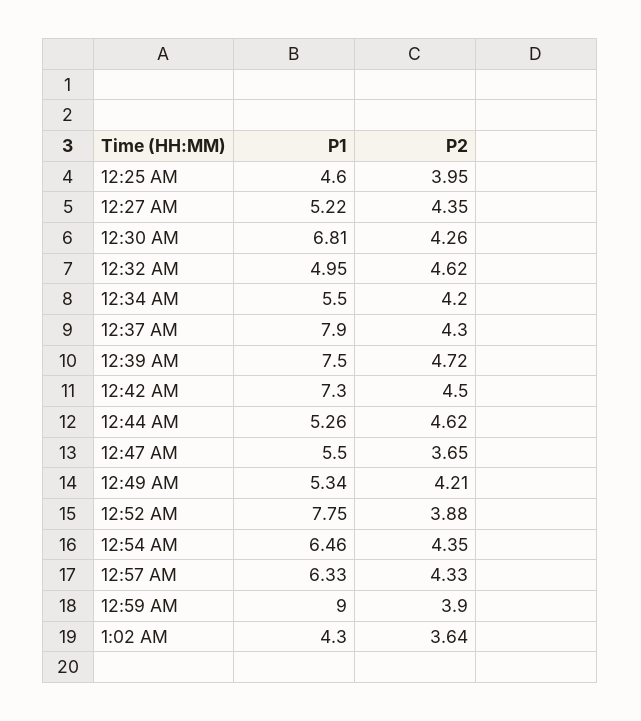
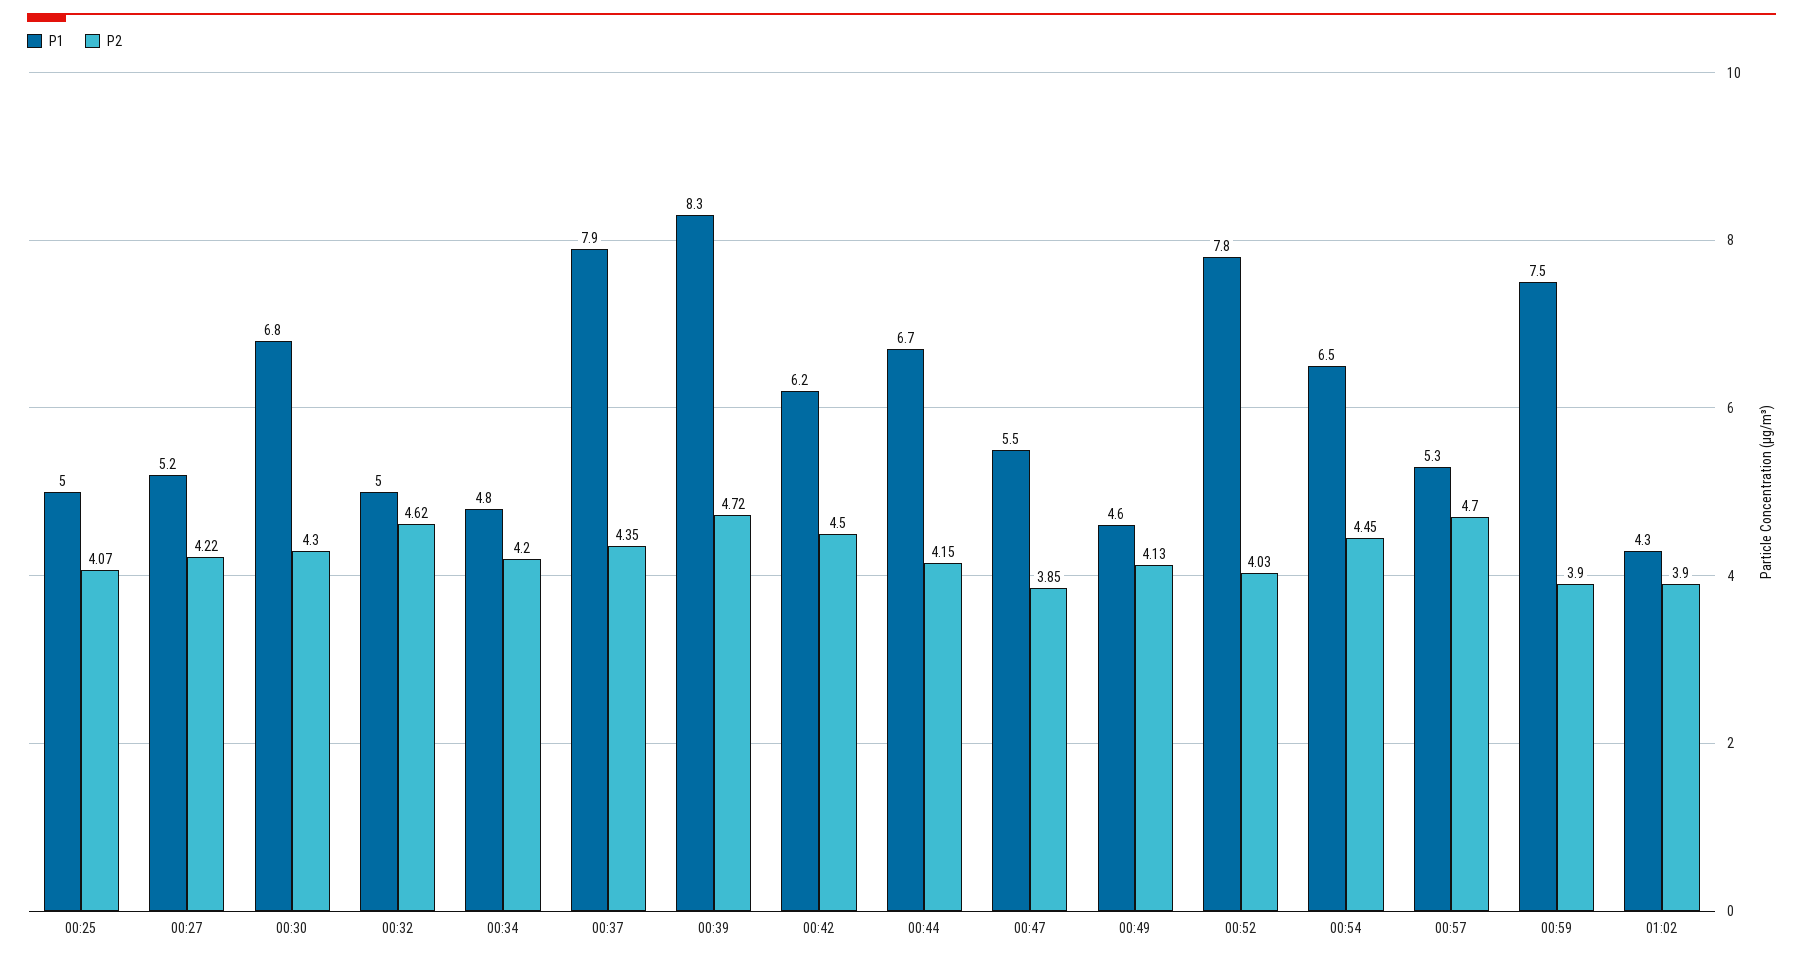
P1, 12:25 AM: 4.6 -> 5
P2, 12:25 AM: 3.95 -> 4.07
P2, 12:27 AM: 4.35 -> 4.22
P2, 12:30 AM: 4.26 -> 4.3
P1, 12:34 AM: 5.5 -> 4.8
P2, 12:37 AM: 4.3 -> 4.35
P1, 12:39 AM: 7.5 -> 8.3
P1, 12:42 AM: 7.3 -> 6.2
P1, 12:44 AM: 5.26 -> 6.7
P2, 12:44 AM: 4.62 -> 4.15
P2, 12:47 AM: 3.65 -> 3.85
P1, 12:49 AM: 5.34 -> 4.6
P2, 12:49 AM: 4.21 -> 4.13
P2, 12:52 AM: 3.88 -> 4.03
P2, 12:54 AM: 4.35 -> 4.45
P1, 12:57 AM: 6.33 -> 5.3
P2, 12:57 AM: 4.33 -> 4.7
P1, 12:59 AM: 9 -> 7.5
P2, 1:02 AM: 3.64 -> 3.9

